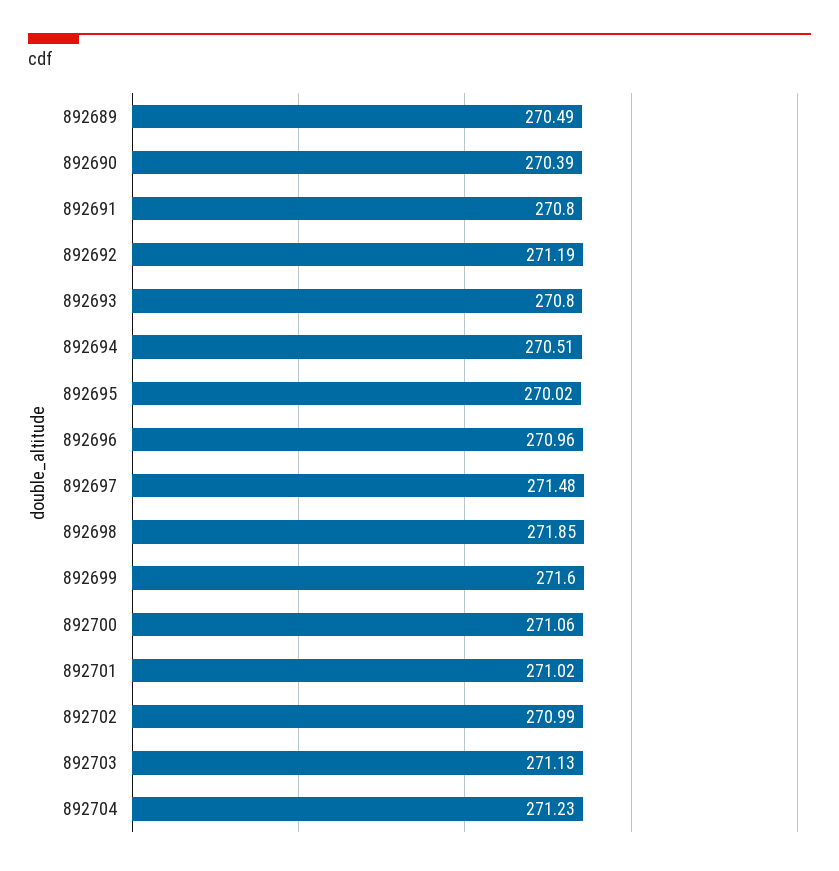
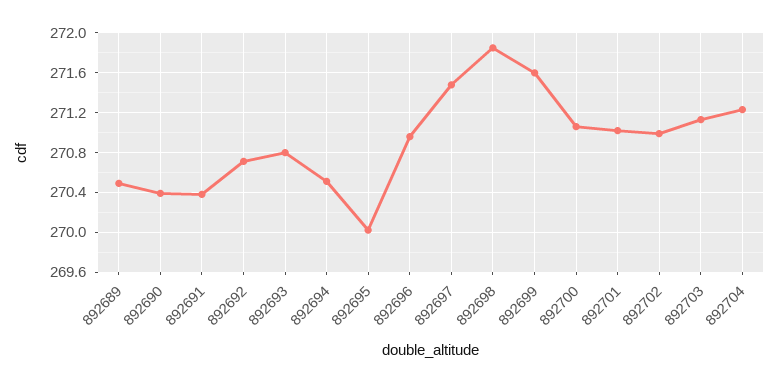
892691: 270.8 -> 270.4
892692: 271.19 -> 270.7

